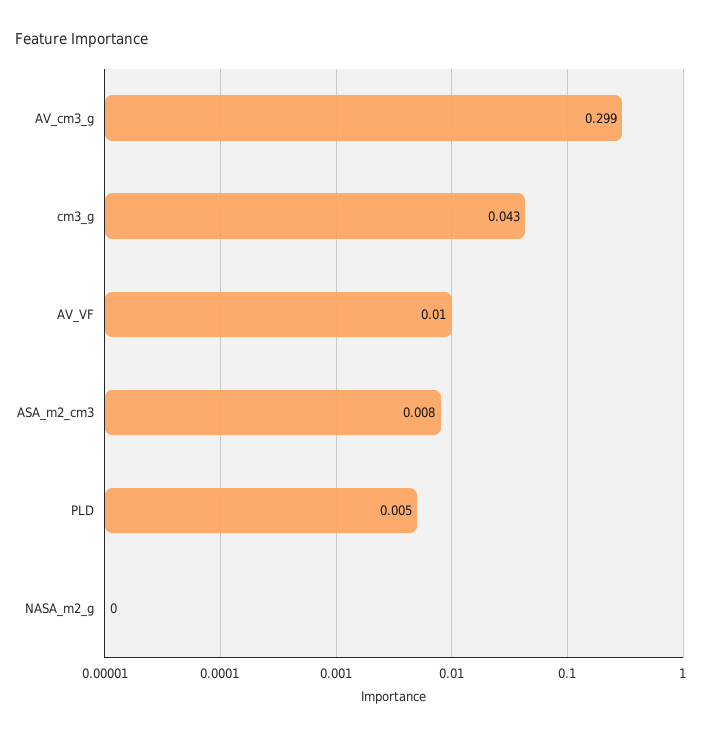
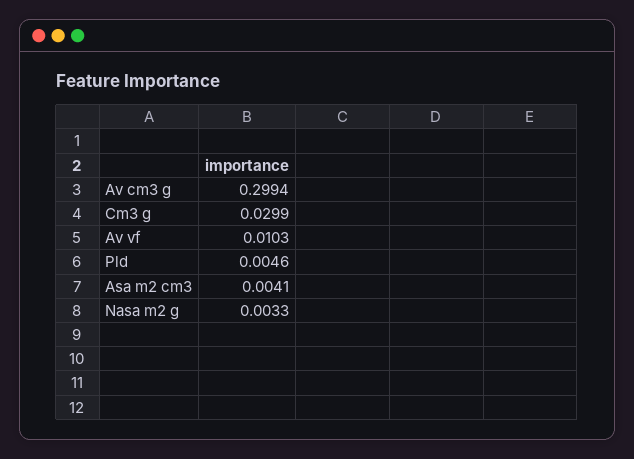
cm3_g: 0.043 -> 0.0299
ASA_m2_cm3: 0.008 -> 0.0041
NASA_m2_g: 0 -> 0.0033

